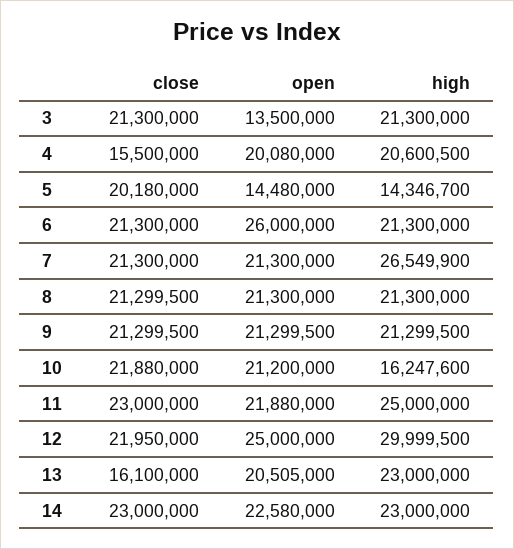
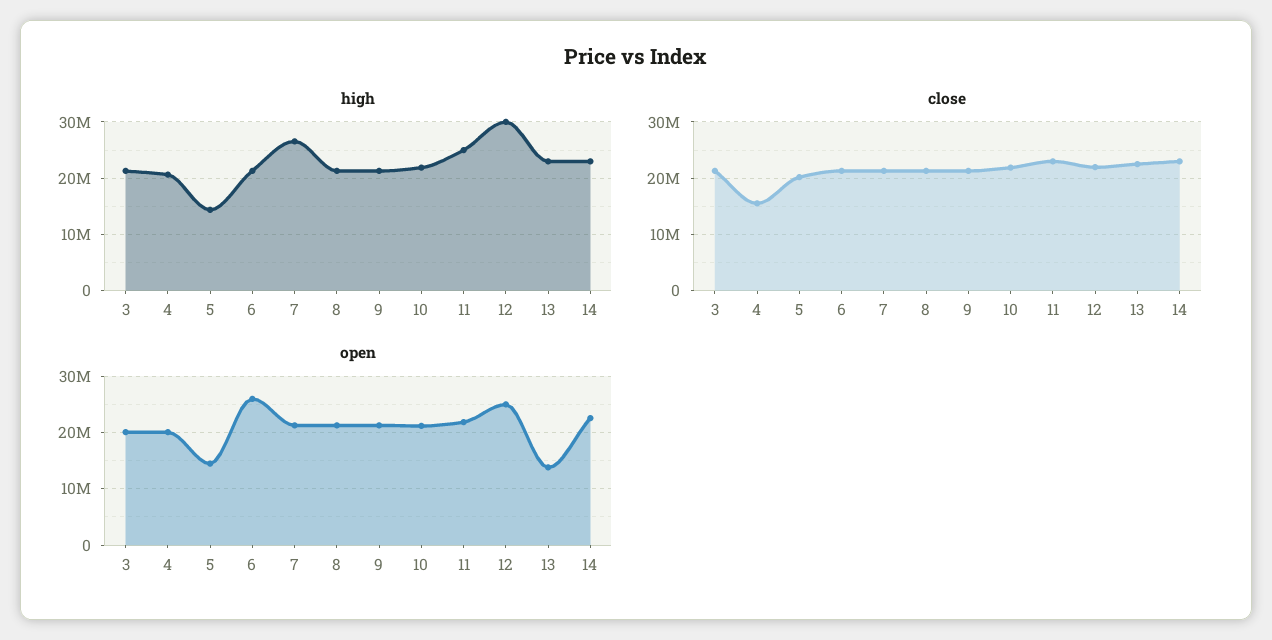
open, 3: 13500000 -> 20000000
high, 10: 16247600 -> 22000000
close, 13: 16100000 -> 22000000
open, 13: 20505000 -> 14000000

